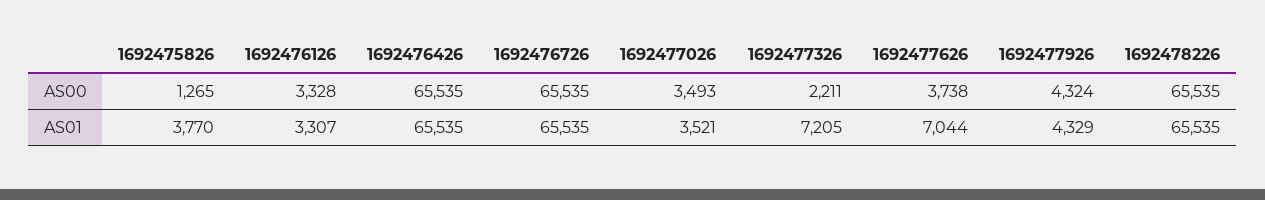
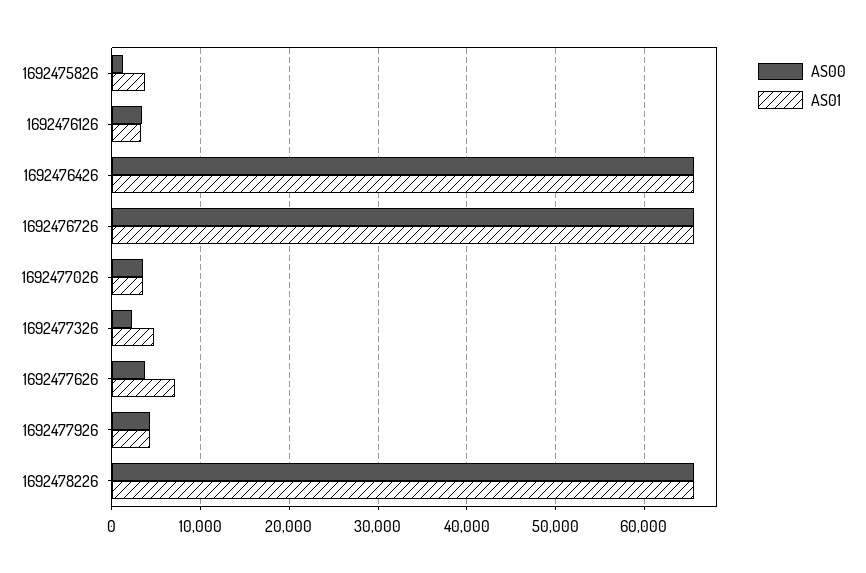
AS01, 1692477326: 7205 -> 5000

